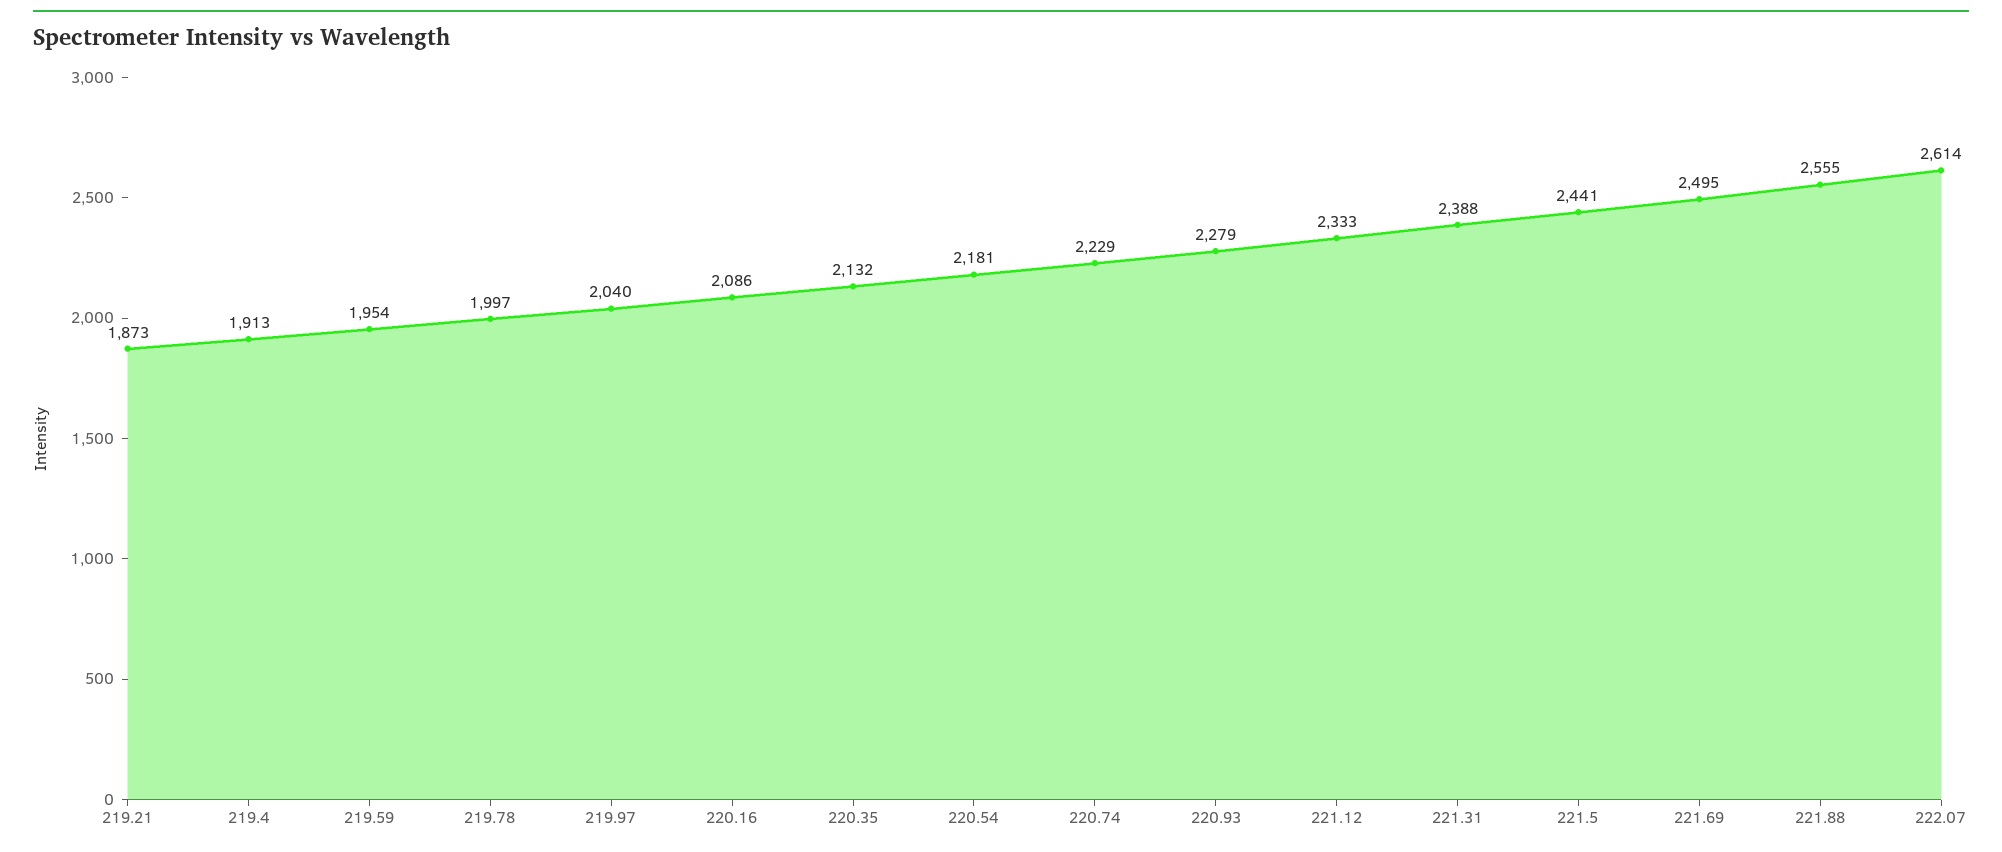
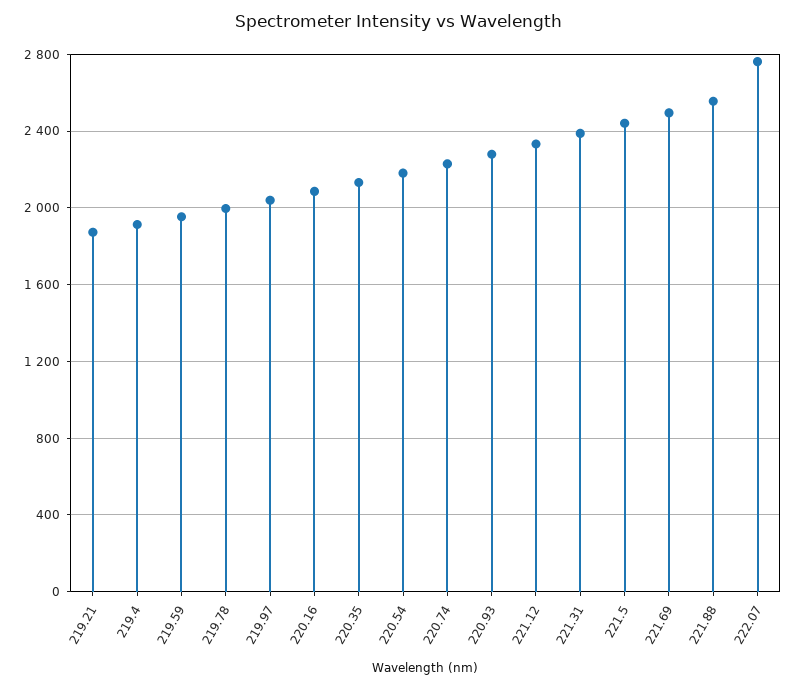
222.07: 2614 -> 2750

